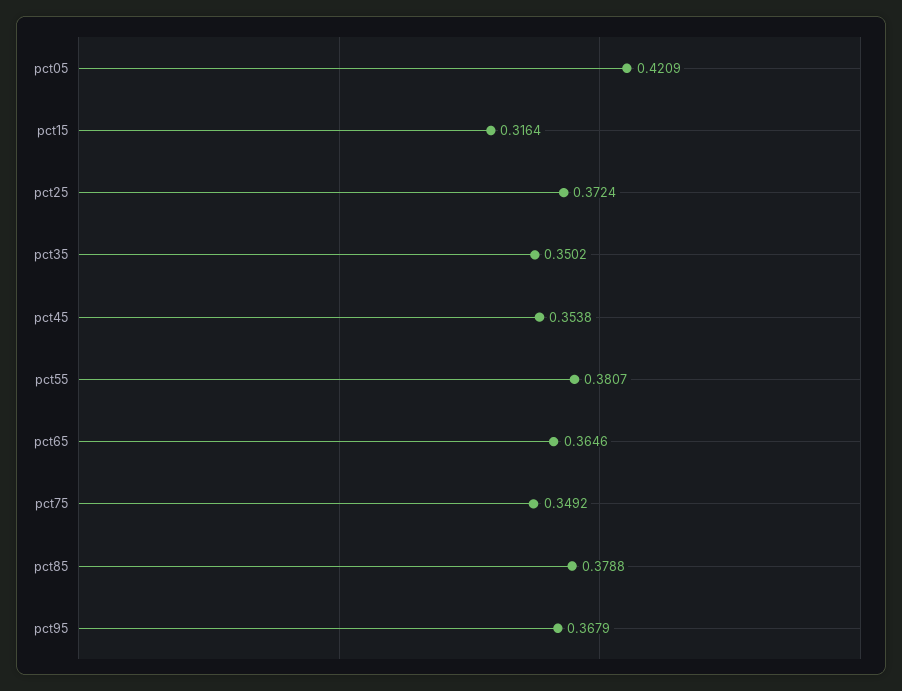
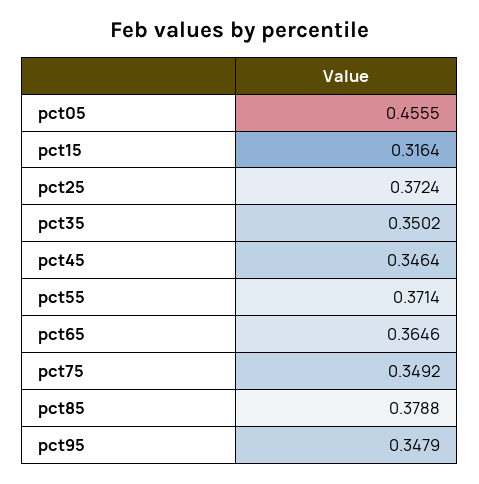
pct05: 0.4209 -> 0.4555
pct45: 0.3538 -> 0.3464
pct55: 0.3807 -> 0.3714
pct95: 0.3679 -> 0.3479

